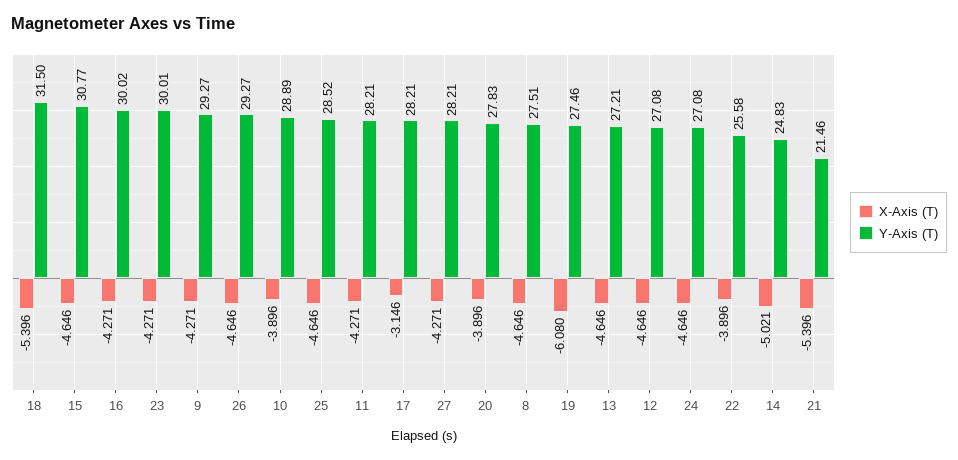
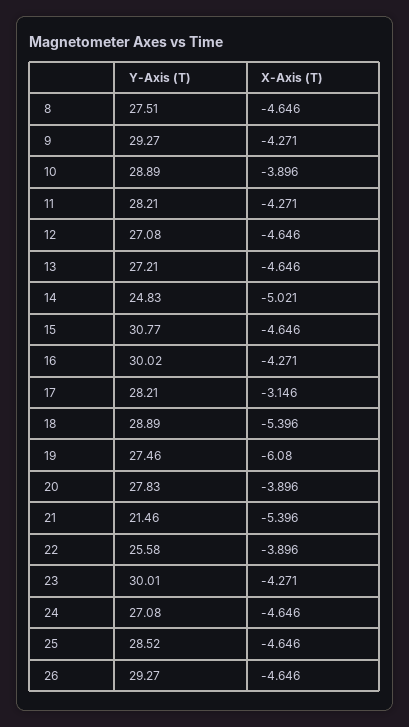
Y-Axis (T), 18: 31.5 -> 28.89
X-Axis (T), 27: -4.271 -> none
Y-Axis (T), 27: 28.21 -> none

